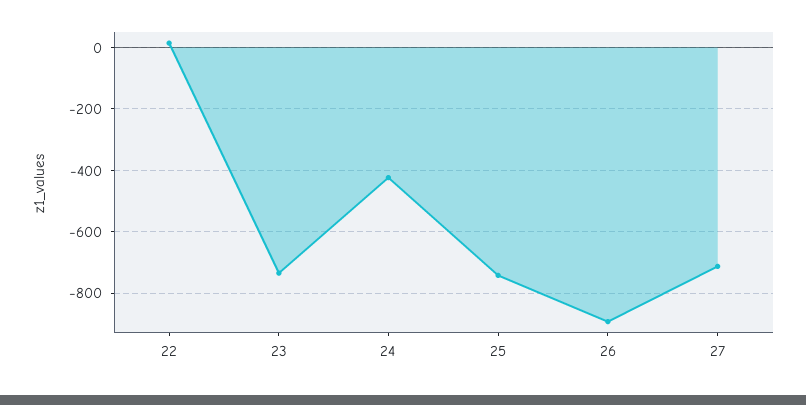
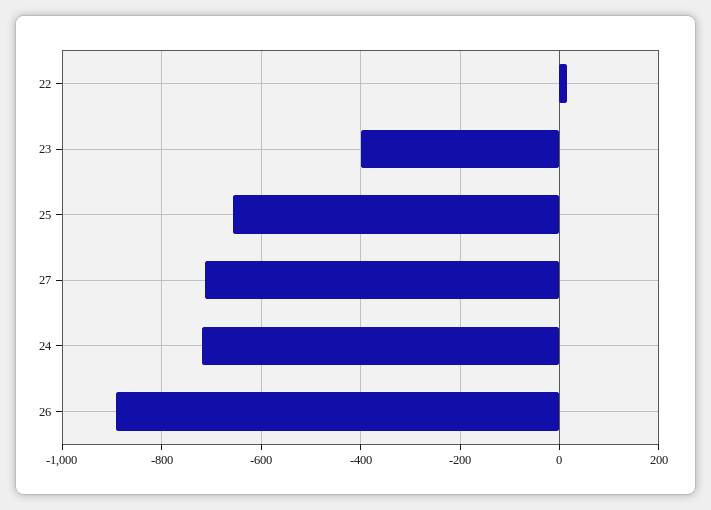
23: -740 -> -400
24: -420 -> -720
25: -740 -> -660

